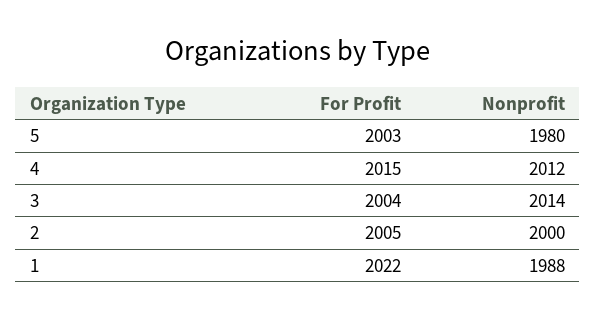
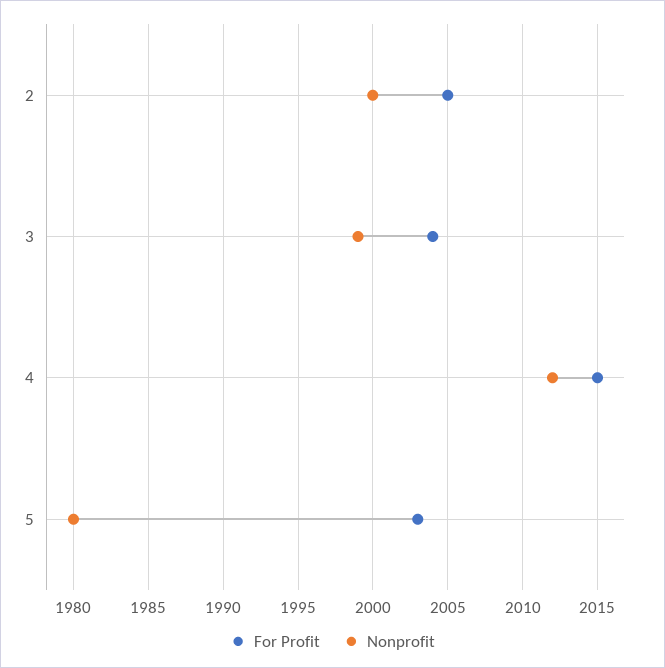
Nonprofit, 3: 2014 -> 1999
For Profit, 1: 2022 -> none
Nonprofit, 1: 1988 -> none

